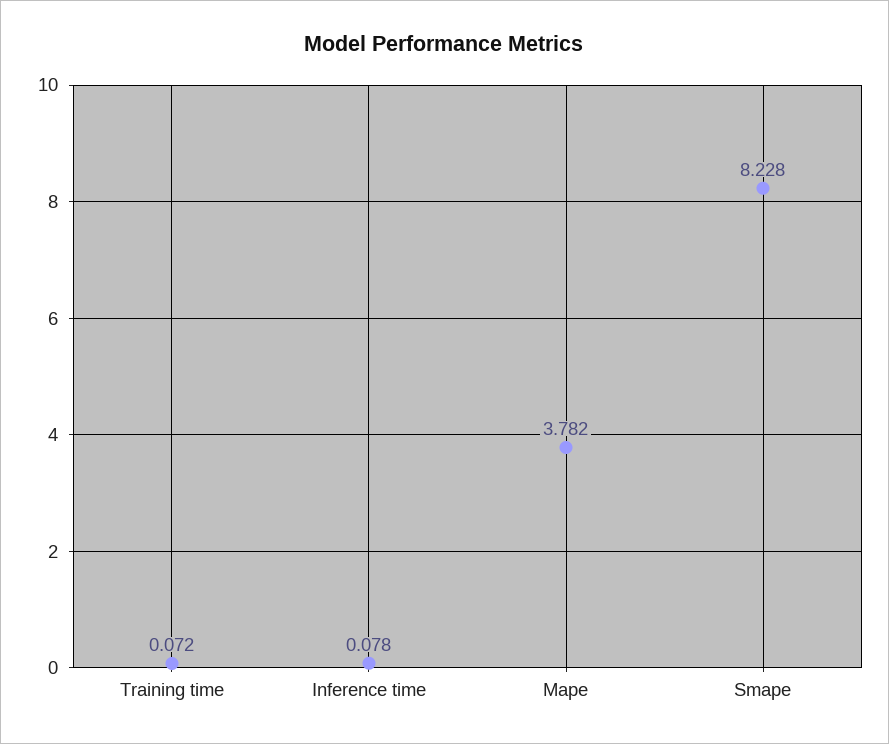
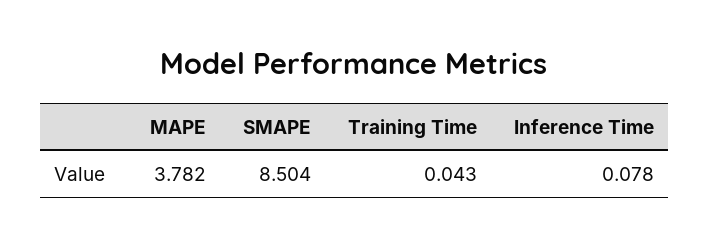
Training time: 0.072 -> 0.043
Smape: 8.228 -> 8.504

